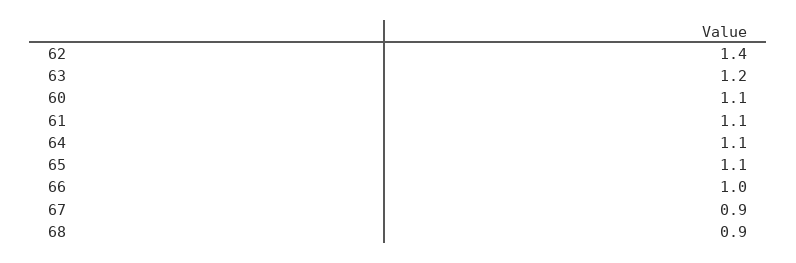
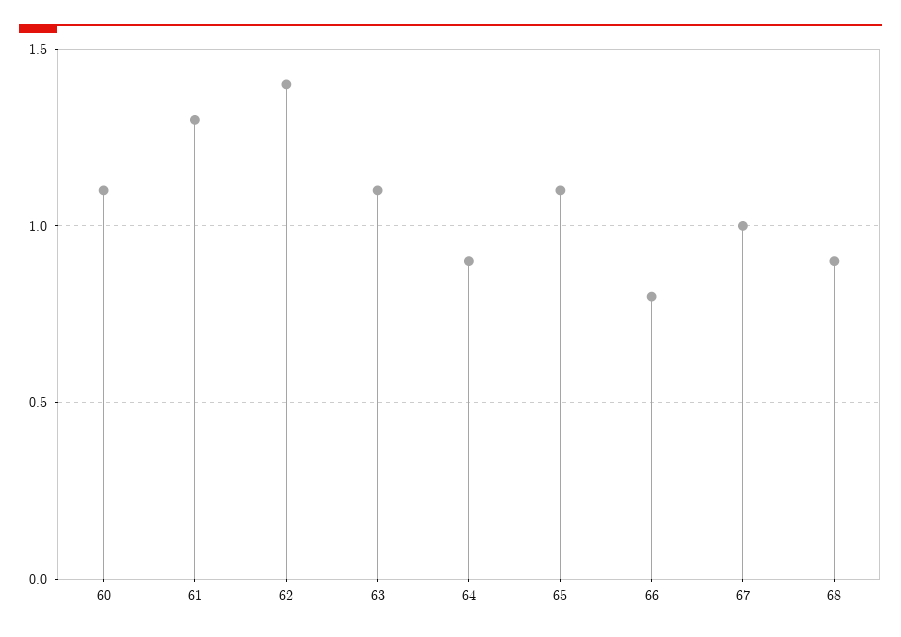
63: 1.2 -> 1.1
61: 1.1 -> 1.3
64: 1.1 -> 0.9
66: 1 -> 0.8
67: 0.9 -> 1

